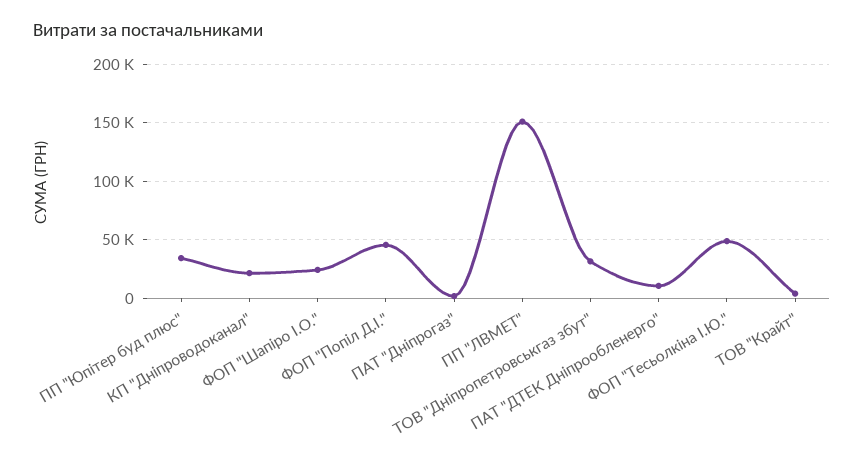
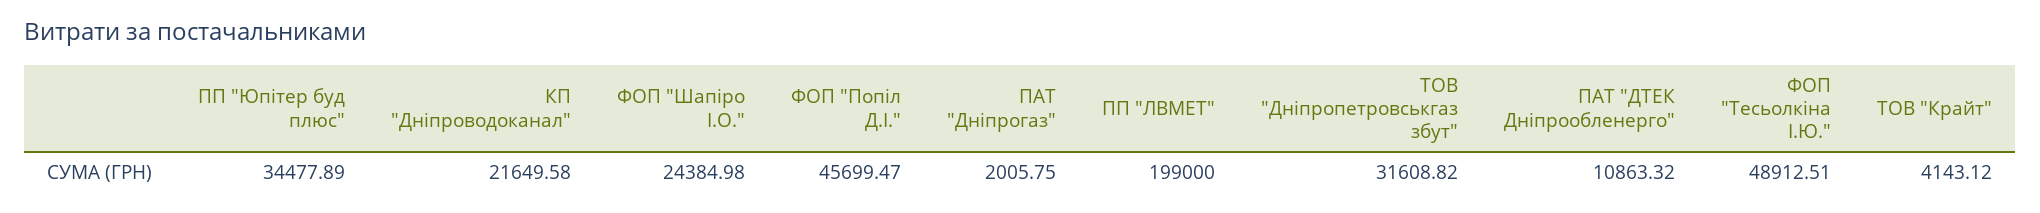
ПП "ЛВМЕТ": 150000 -> 199000

